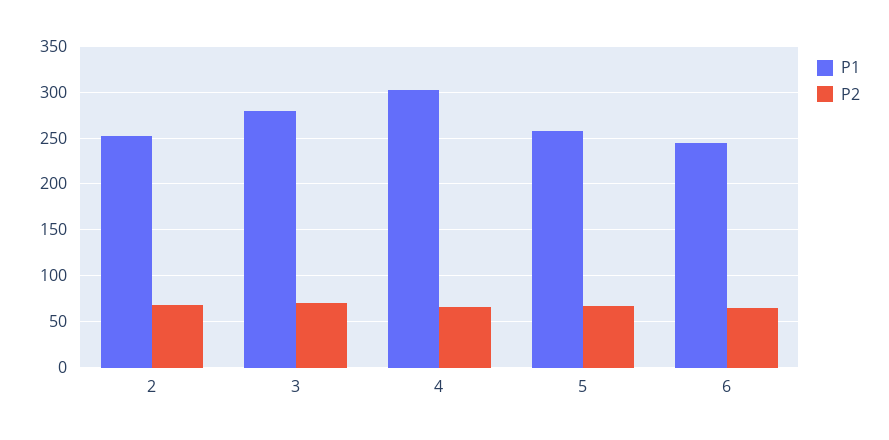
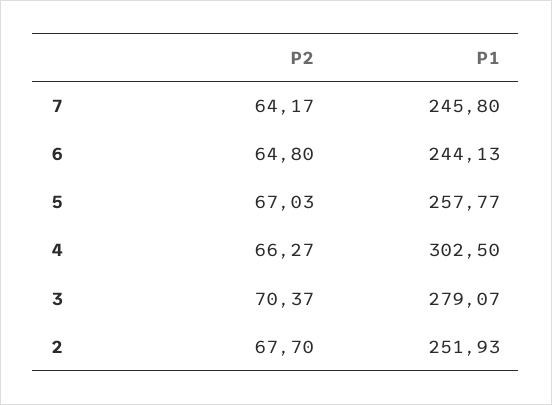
P2, 7: none -> 64.17
P1, 7: none -> 245.8

